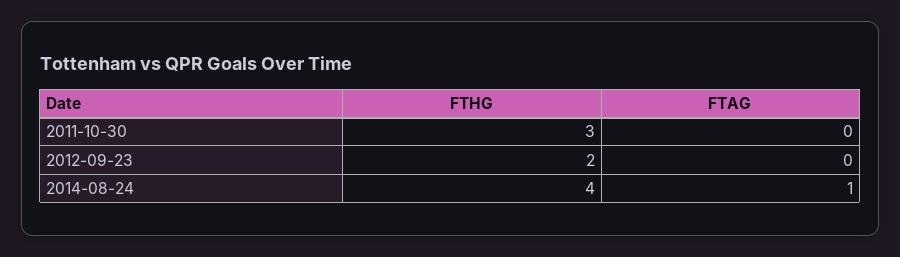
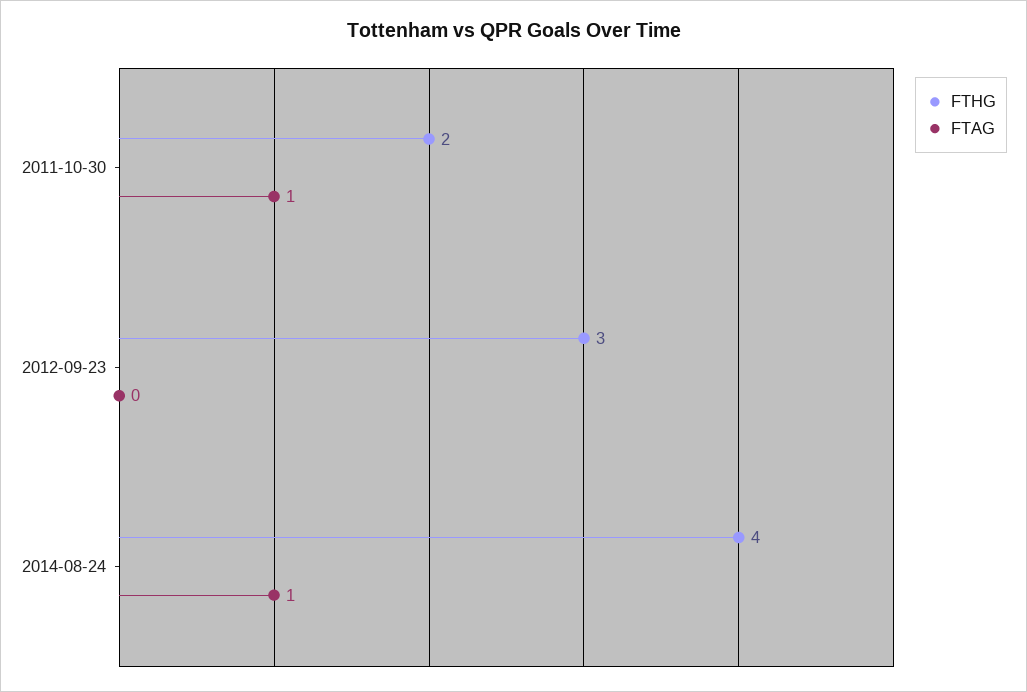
FTHG, 2011-10-30: 3 -> 2
FTAG, 2011-10-30: 0 -> 1
FTHG, 2012-09-23: 2 -> 3

